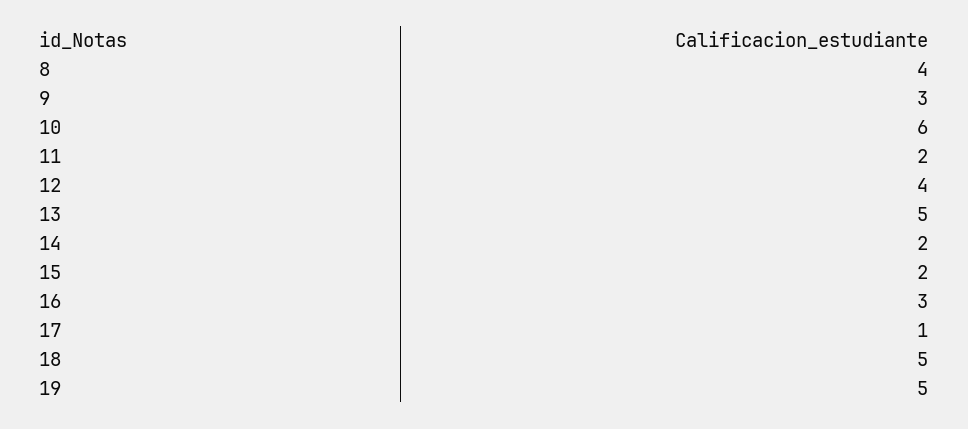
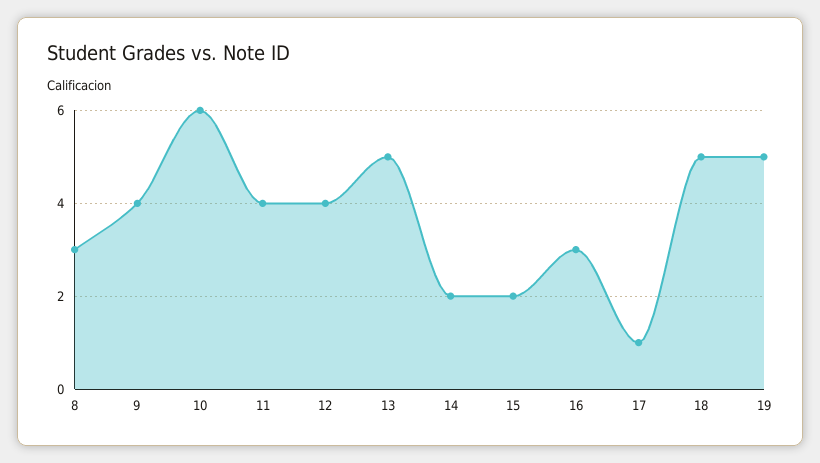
8: 4 -> 3
9: 3 -> 4
11: 2 -> 4

